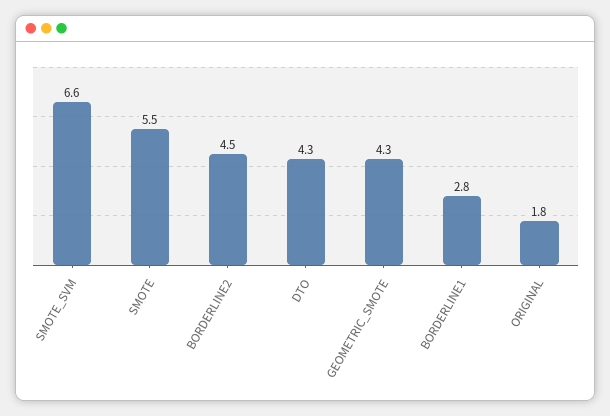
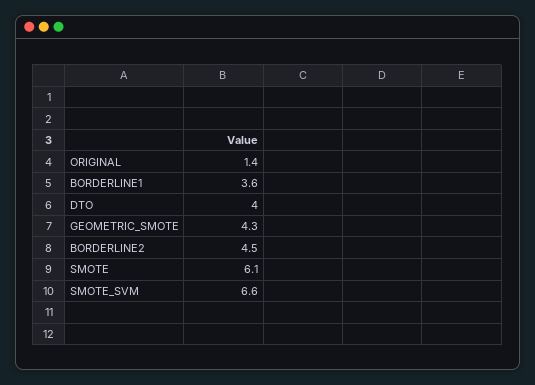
SMOTE: 5.5 -> 6.1
DTO: 4.3 -> 4
BORDERLINE1: 2.8 -> 3.6
ORIGINAL: 1.8 -> 1.4

